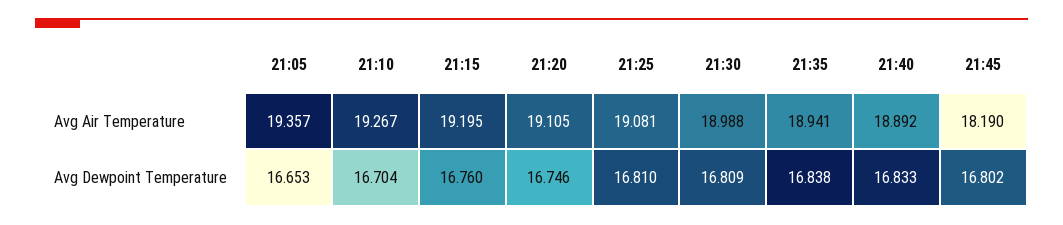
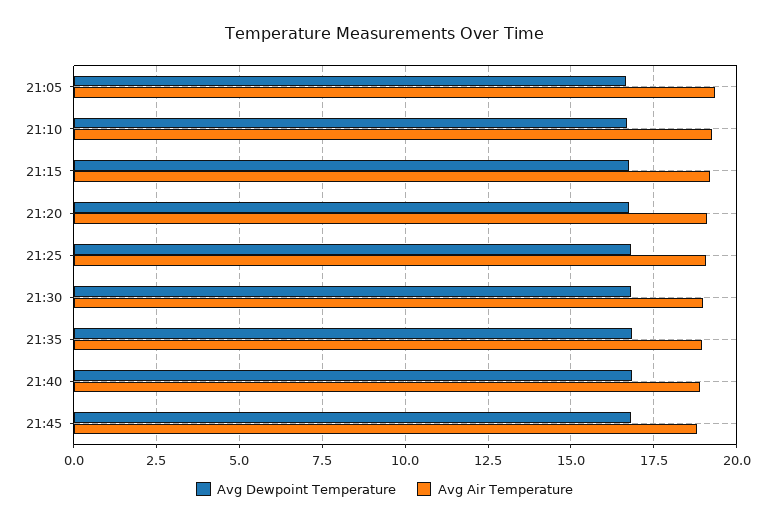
Avg Air Temperature, 21:45: 18.19 -> 18.75

